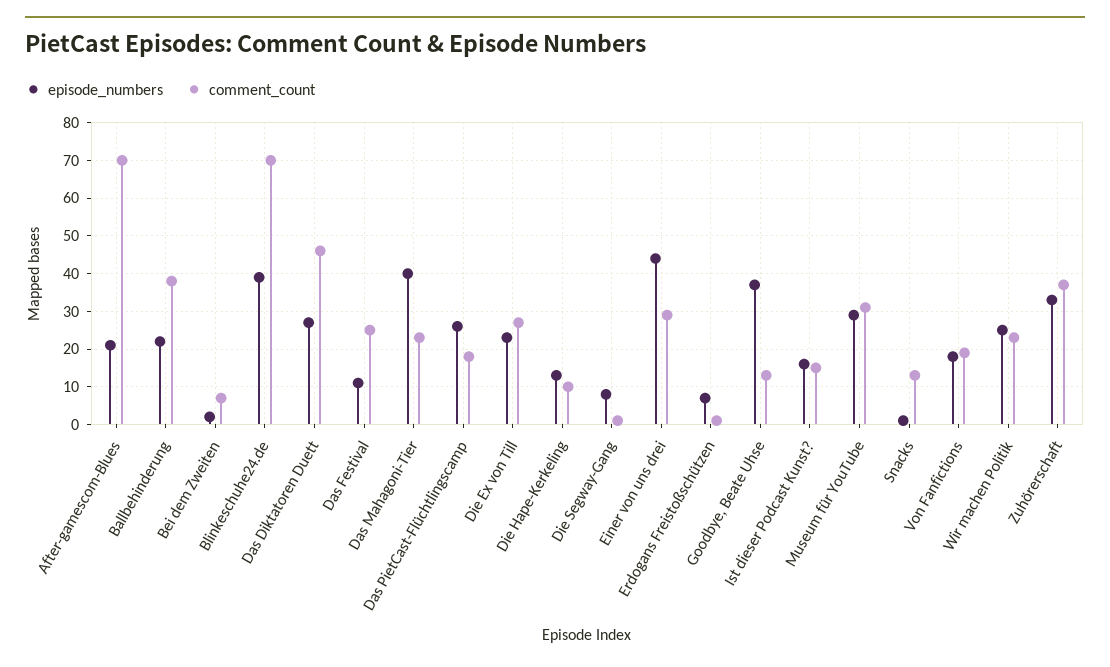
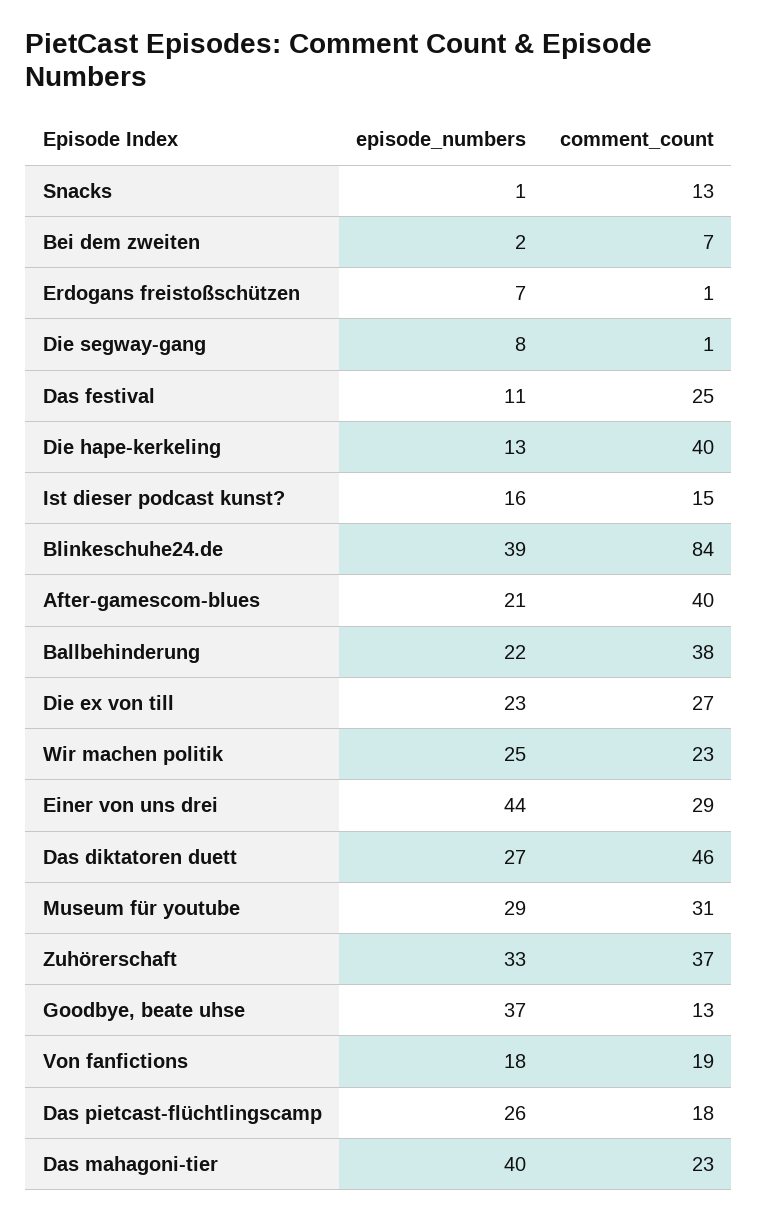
comment_count, After-gamescom-Blues: 70 -> 40
comment_count, Blinkeschuhe24.de: 70 -> 84
comment_count, Die Hape-Kerkeling: 10 -> 40

